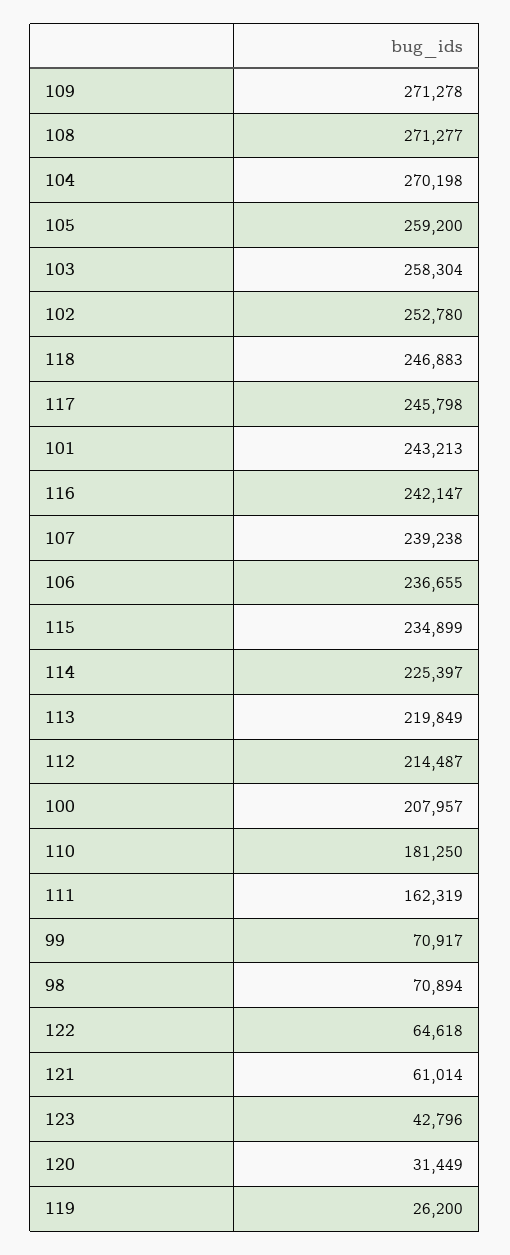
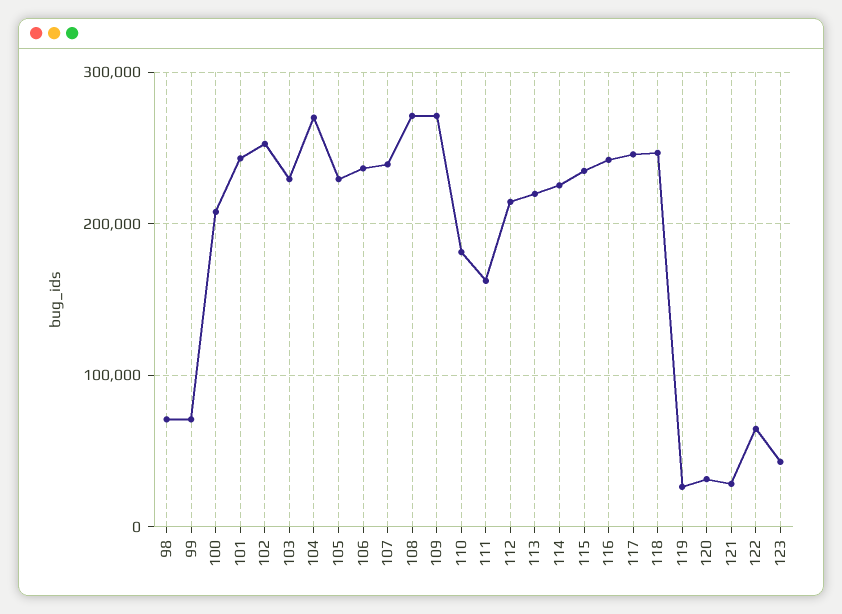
105: 259200 -> 230000
103: 258304 -> 230000
121: 61014 -> 30000

